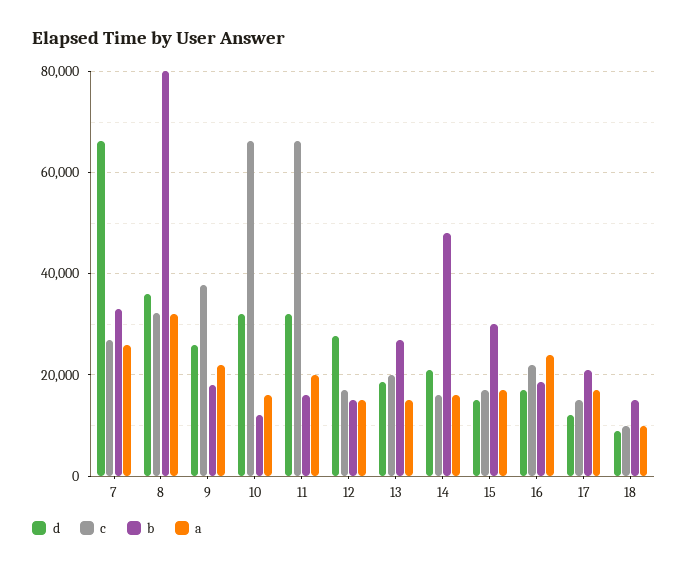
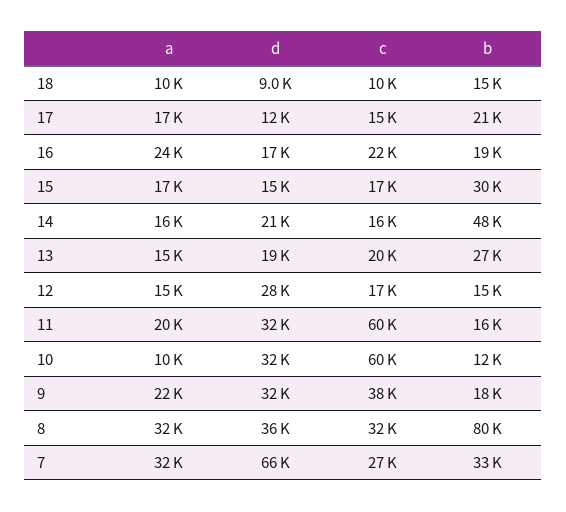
a, 7: 26000 -> 32000
d, 9: 26000 -> 32000
c, 10: 66000 -> 60000
a, 10: 16000 -> 10000
c, 11: 66000 -> 60000

